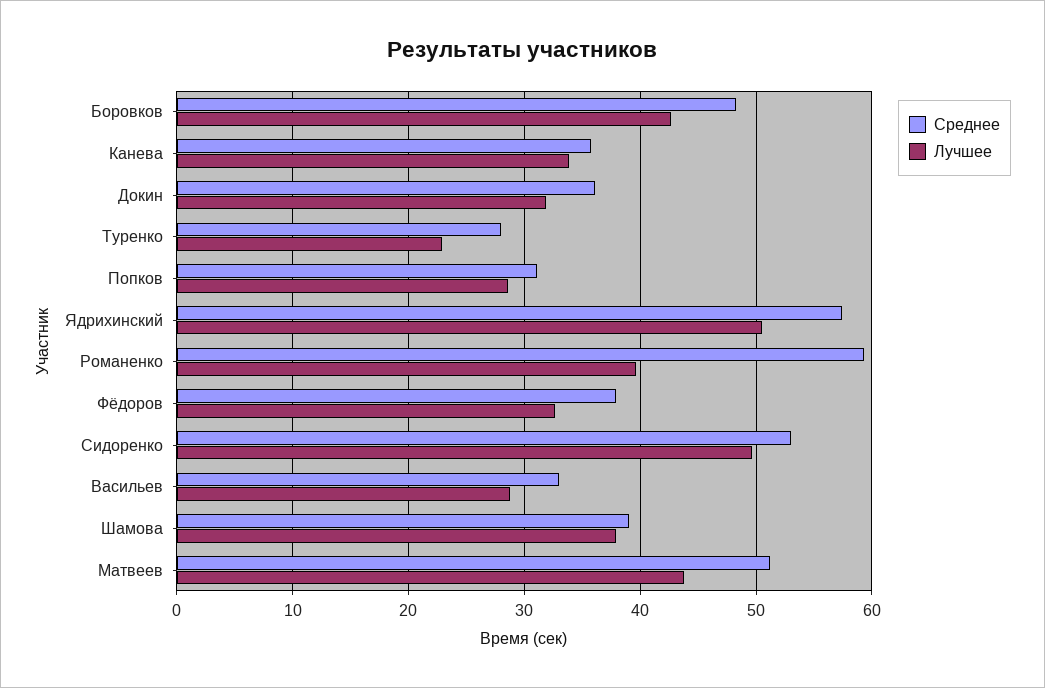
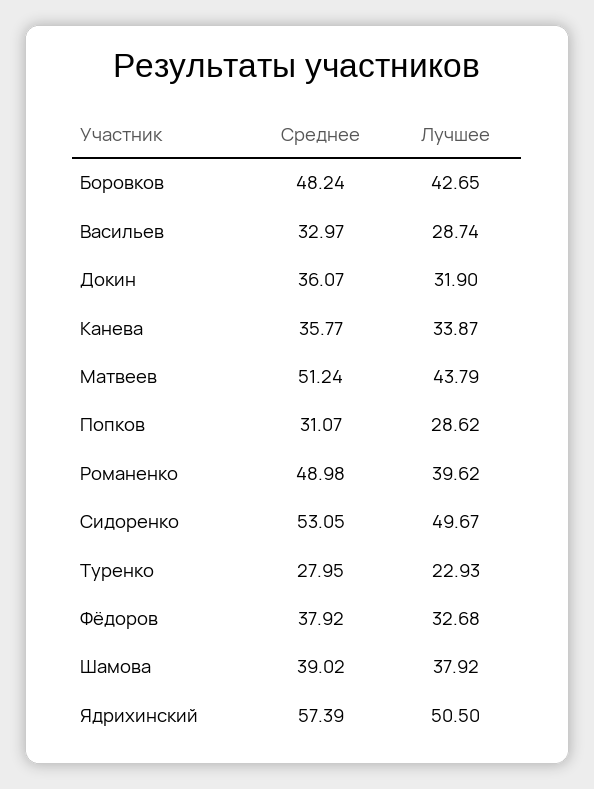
Среднее, Романенко: 59 -> 48.98

